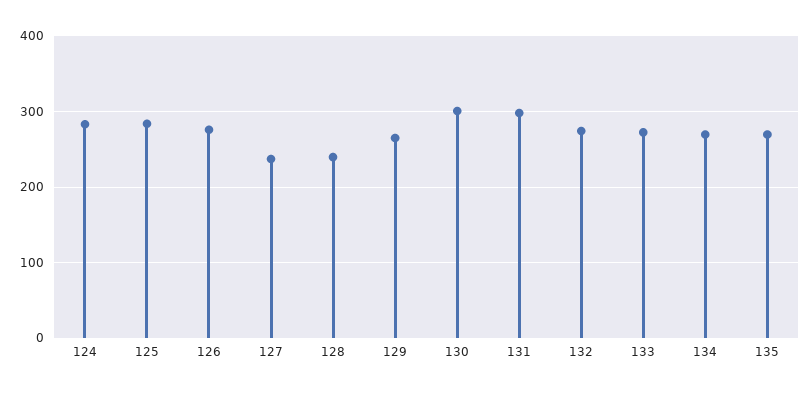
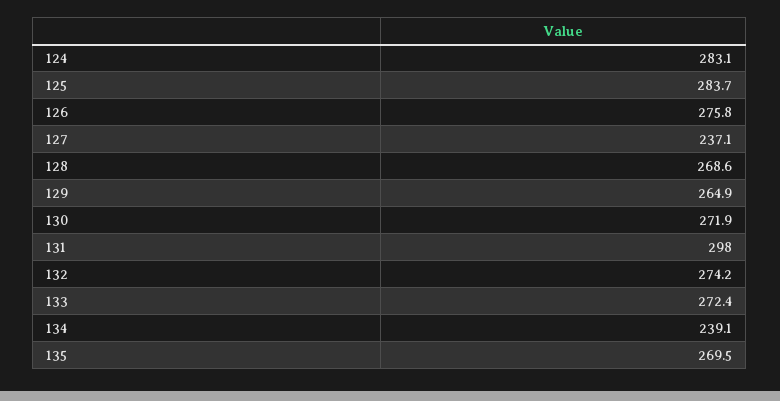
128: 240 -> 268.6
130: 300 -> 271.9
134: 270 -> 239.1

